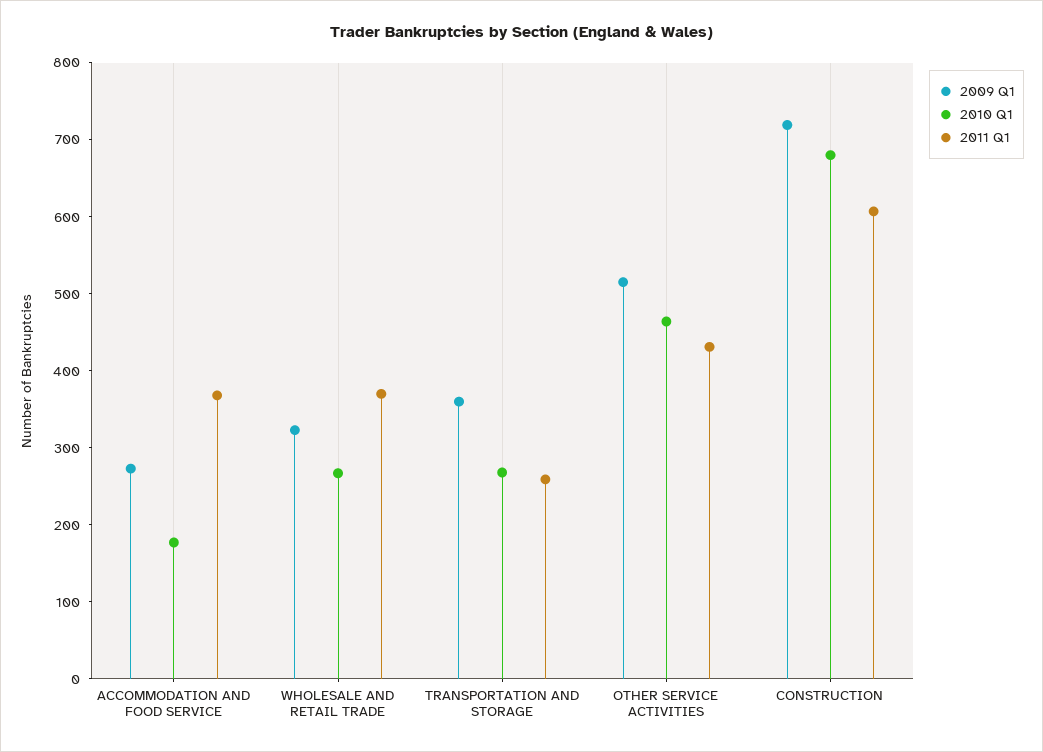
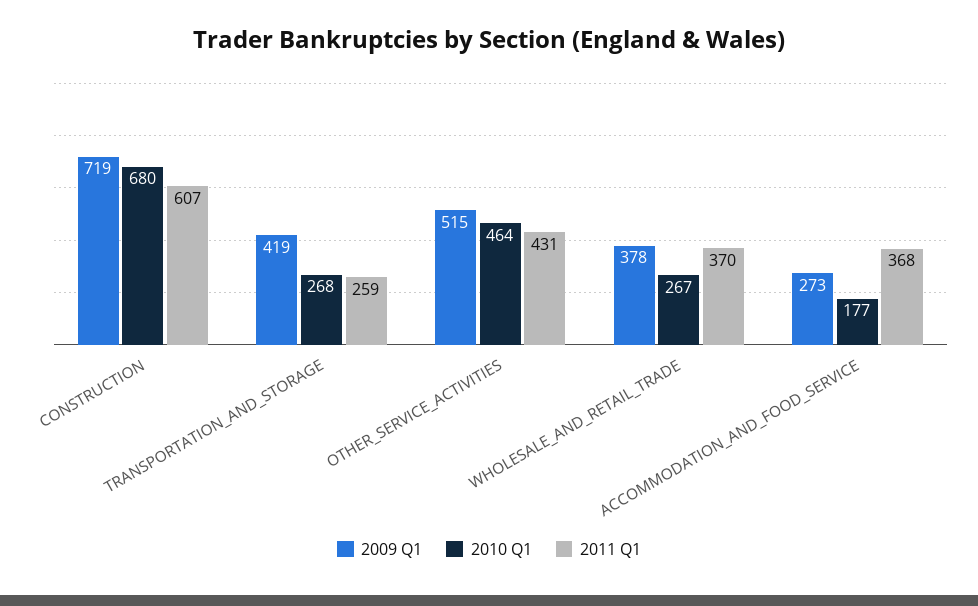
2009 Q1, WHOLESALE AND RETAIL TRADE: 320 -> 378
2009 Q1, TRANSPORTATION AND STORAGE: 360 -> 419

